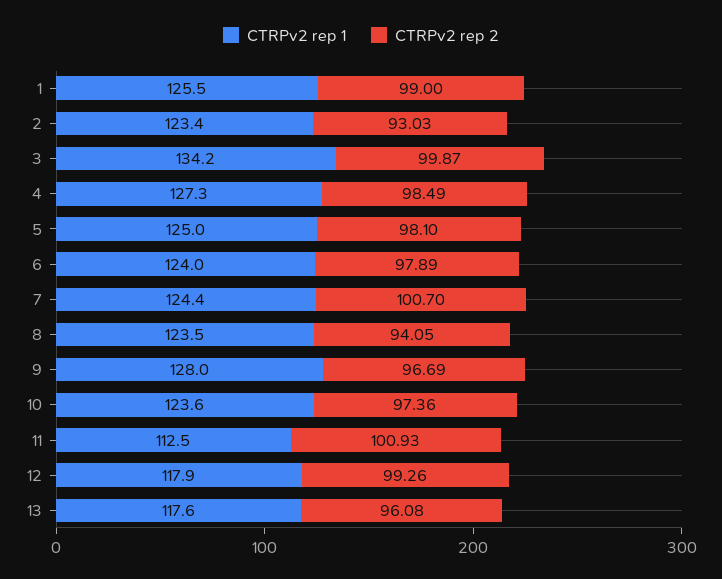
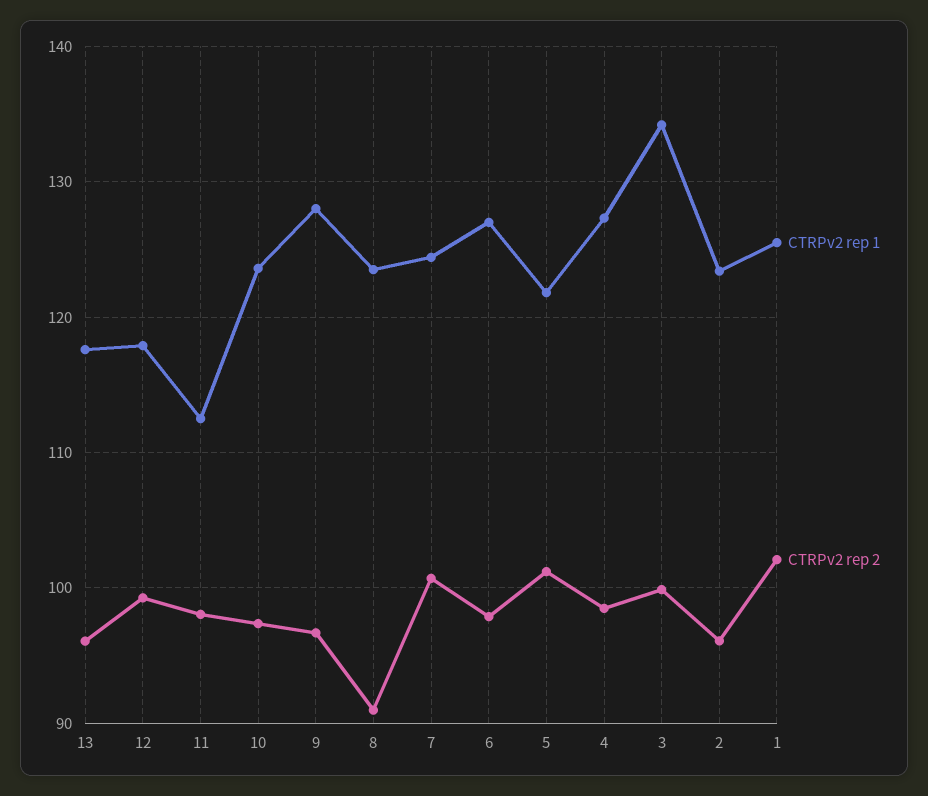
CTRPv2 rep 2, 1: 99 -> 102
CTRPv2 rep 2, 2: 93.03 -> 96
CTRPv2 rep 1, 5: 125 -> 122
CTRPv2 rep 2, 5: 98.1 -> 101
CTRPv2 rep 1, 6: 124 -> 127
CTRPv2 rep 2, 8: 94.05 -> 91
CTRPv2 rep 2, 11: 100.93 -> 98

